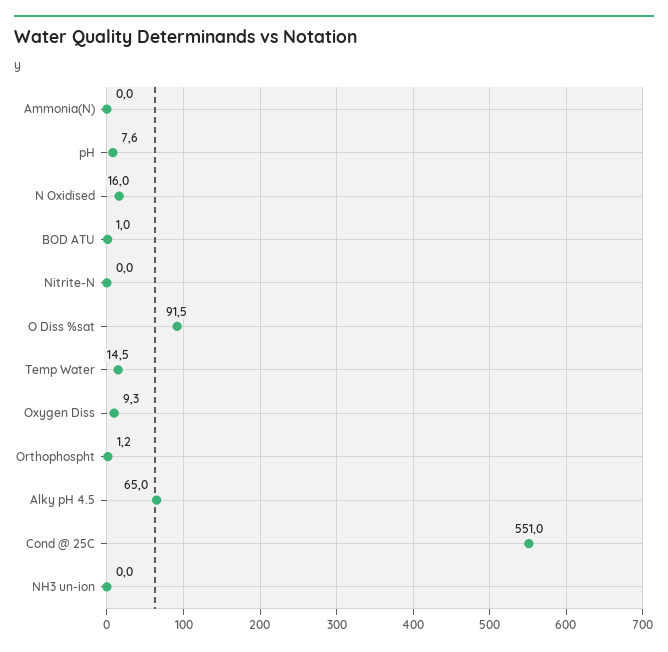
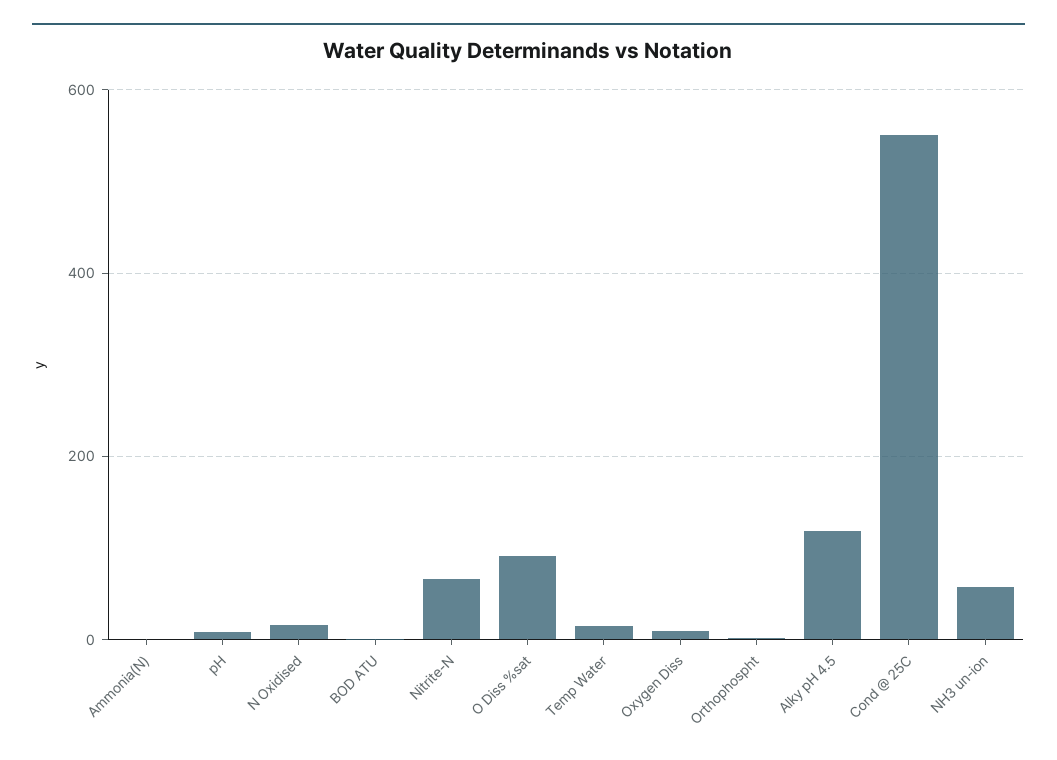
Nitrite-N: 0 -> 60
Alky pH 4.5: 65 -> 120
NH3 un-ion: 0 -> 60

